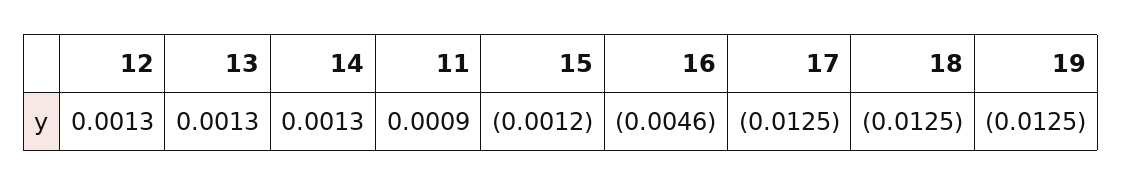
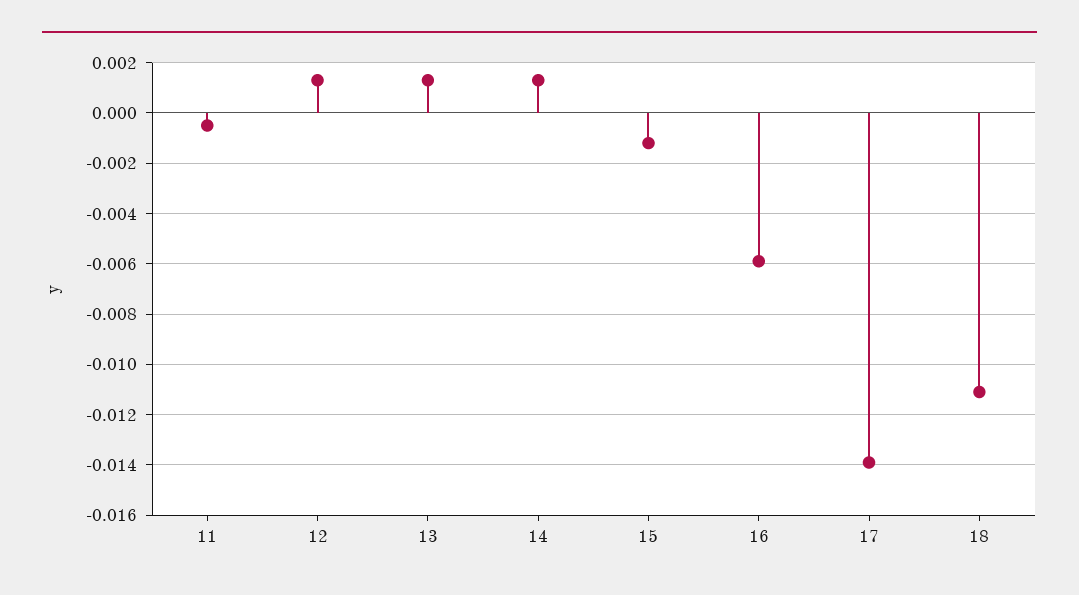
11: 0.0009 -> -0.0005
16: -0.0046 -> -0.006
17: -0.0125 -> -0.014
18: -0.0125 -> -0.011
19: -0.0125 -> none

